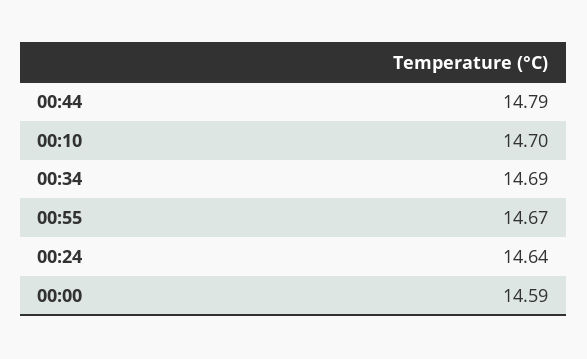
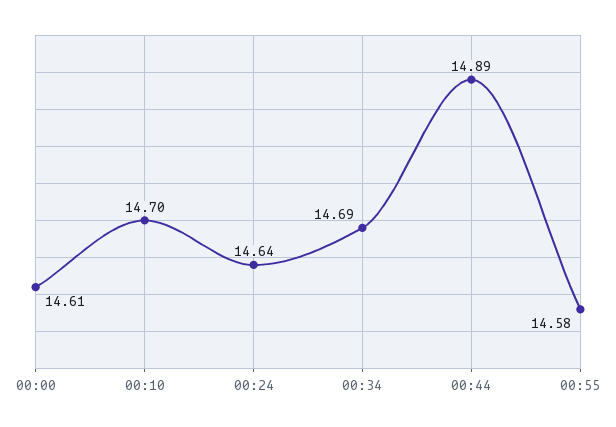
00:44: 14.79 -> 14.89
00:55: 14.67 -> 14.58
00:00: 14.59 -> 14.61

